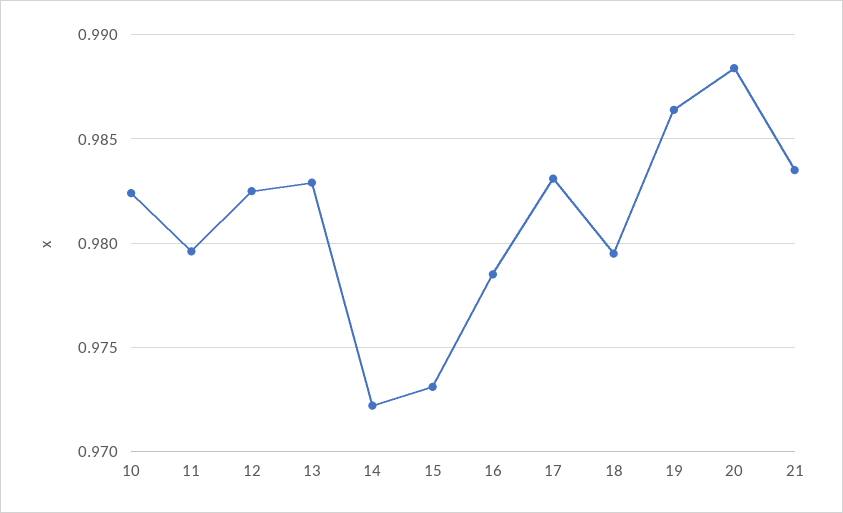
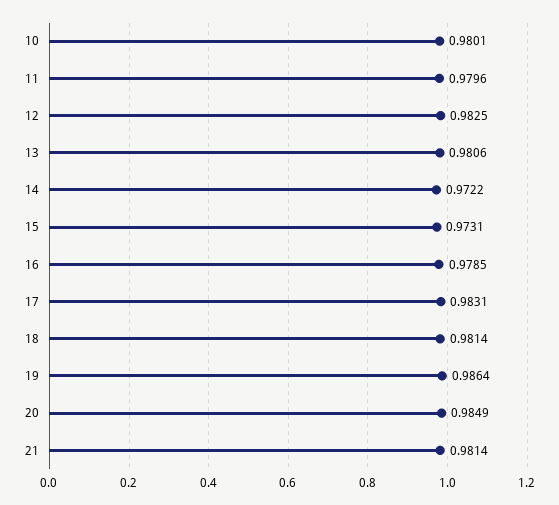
10: 0.9825 -> 0.9801
13: 0.983 -> 0.9806
18: 0.9795 -> 0.9814
20: 0.9885 -> 0.9849
21: 0.9835 -> 0.9814

